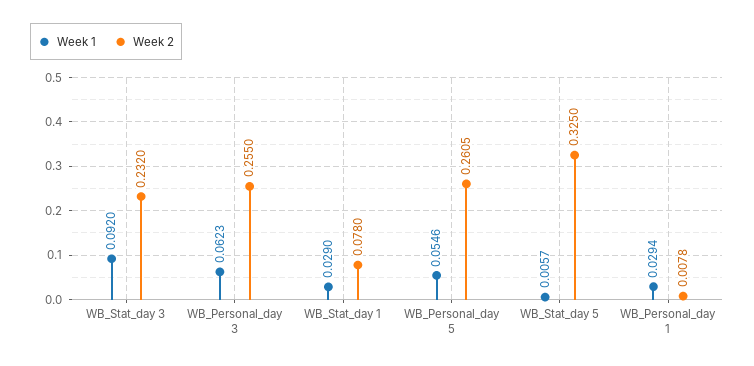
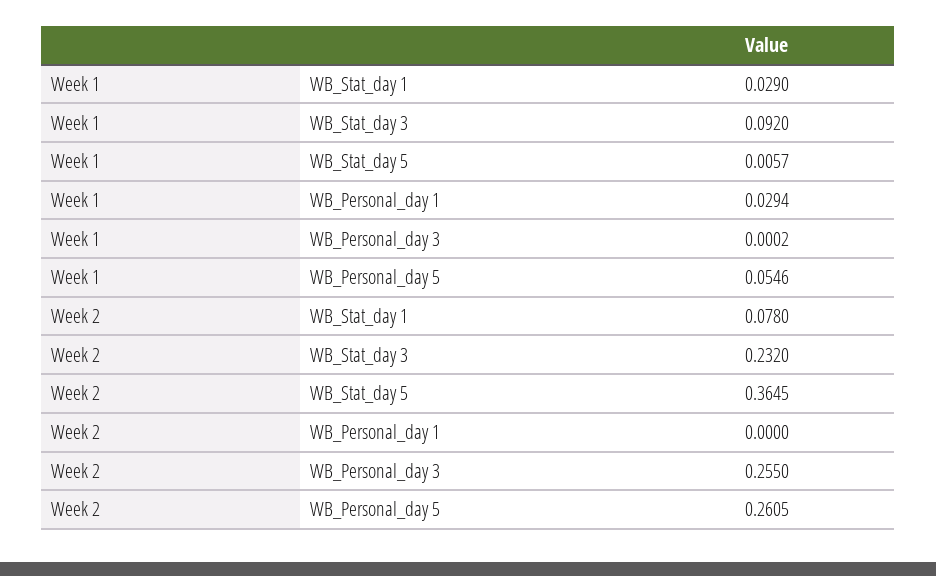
Week 1, WB_Personal_day 3: 0.0623 -> 0.0002
Week 2, WB_Stat_day 5: 0.325 -> 0.3645
Week 2, WB_Personal_day 1: 0.0078 -> 0

